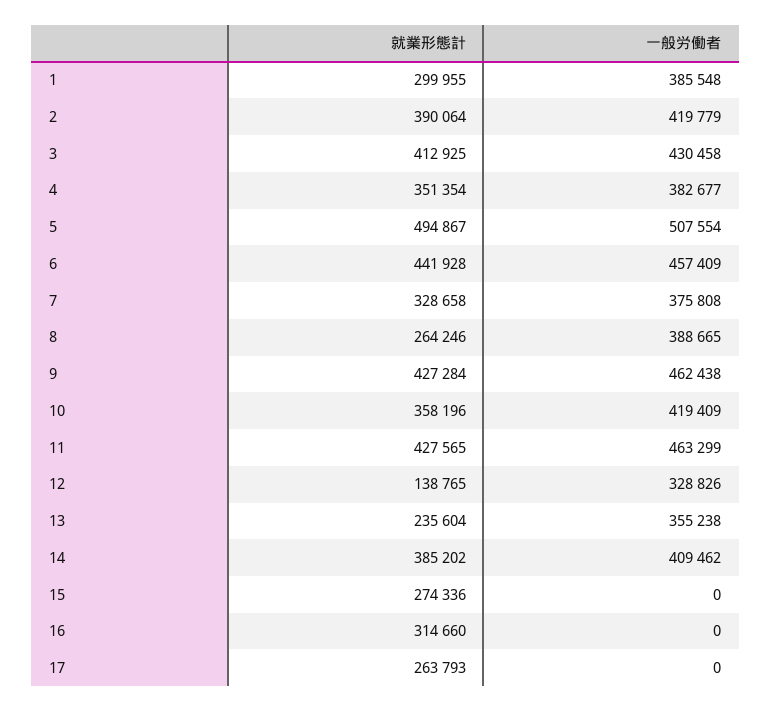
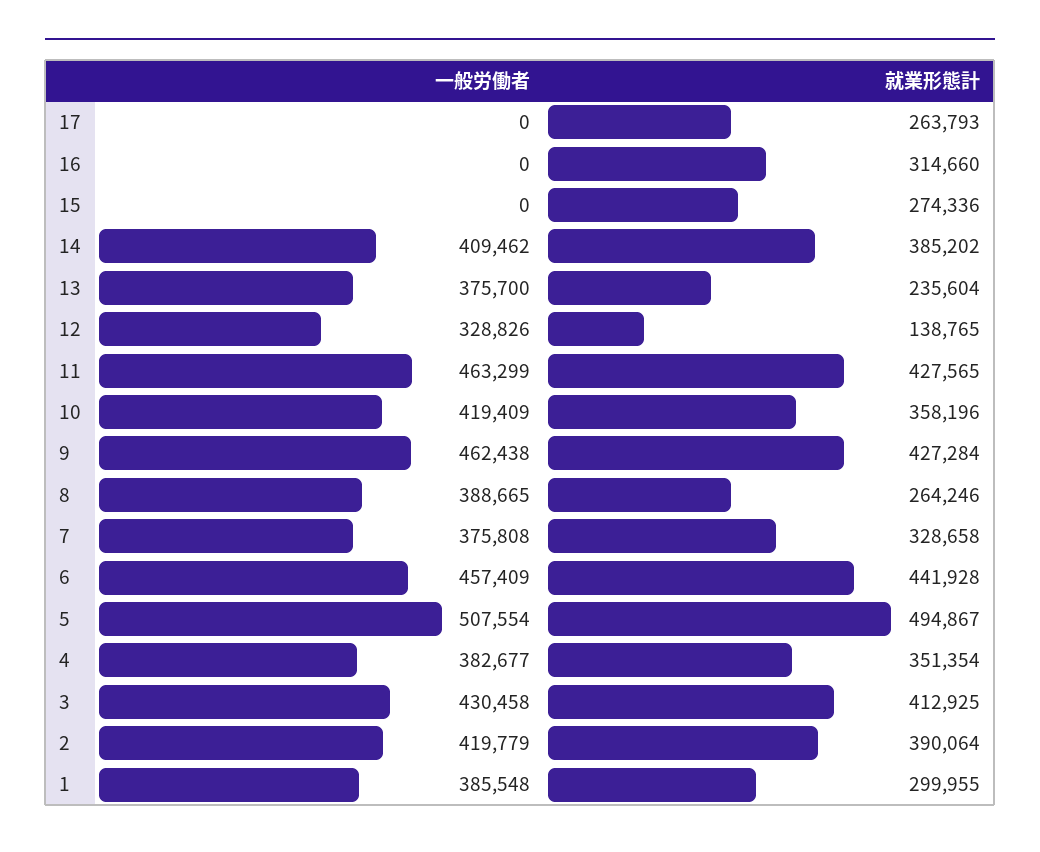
一般労働者, 13: 355238 -> 375700

